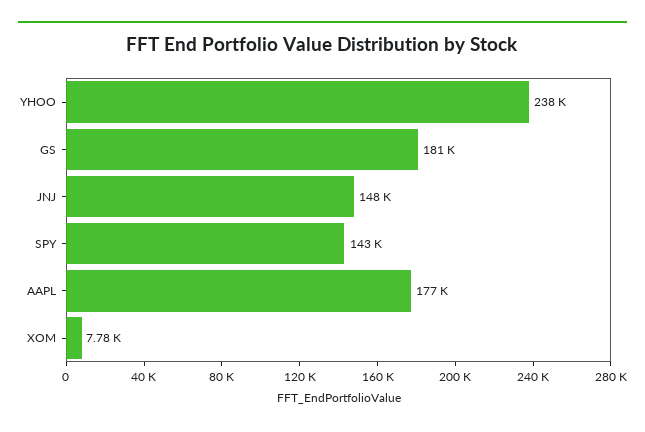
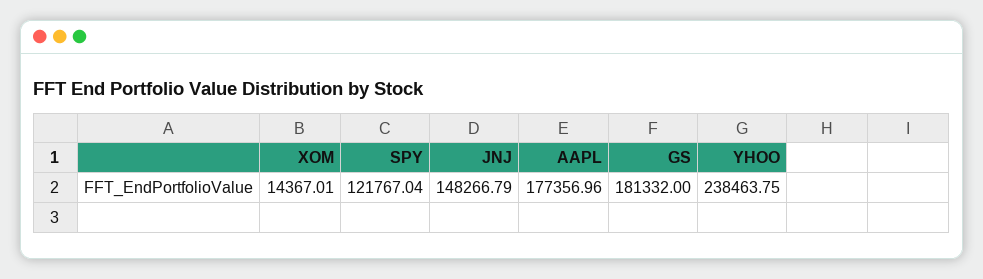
SPY: 143000 -> 121767.04
XOM: 7780 -> 14367.01

